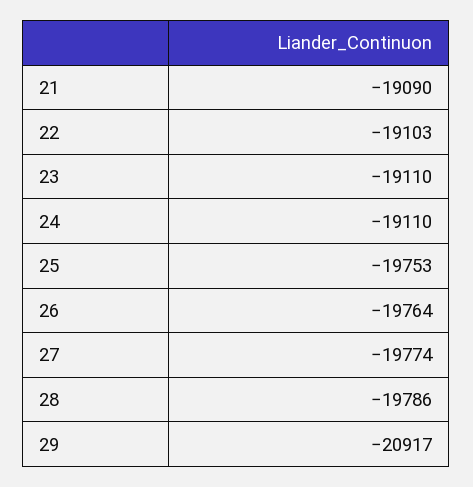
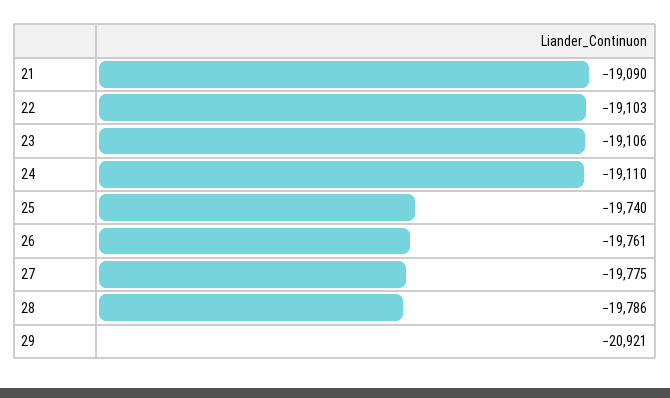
23: -19110 -> -19106
25: -19753 -> -19740
26: -19764 -> -19761
27: -19774 -> -19775
29: -20917 -> -20921

